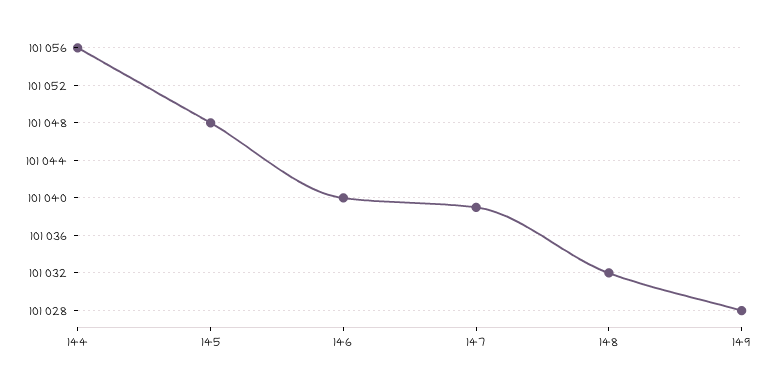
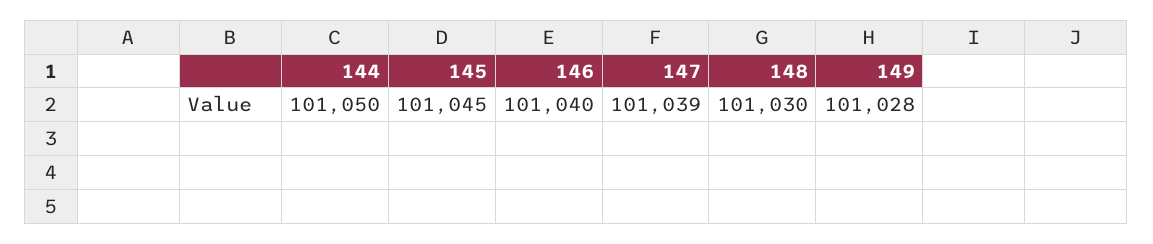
144: 101056 -> 101050
145: 101048 -> 101045
148: 101032 -> 101030

